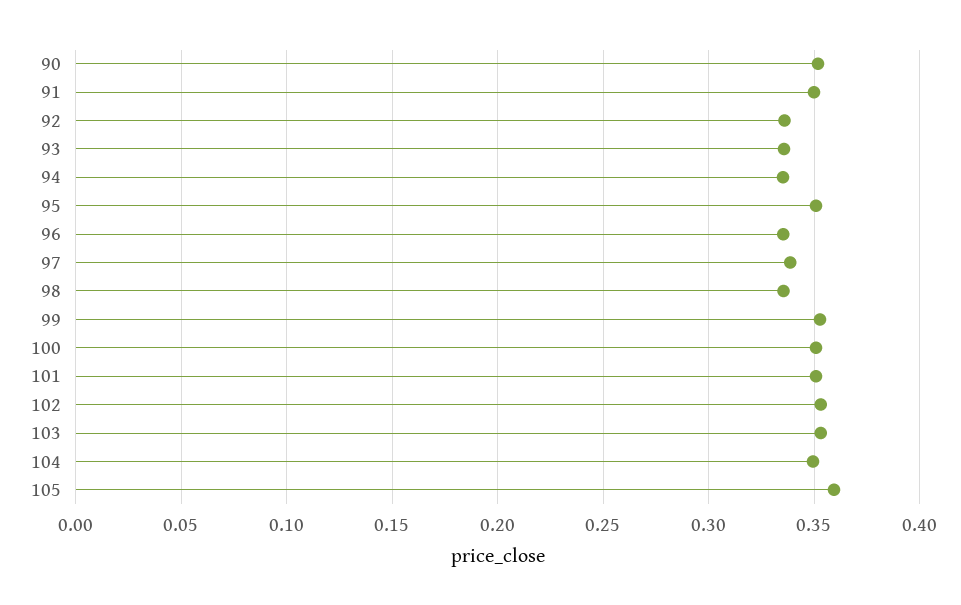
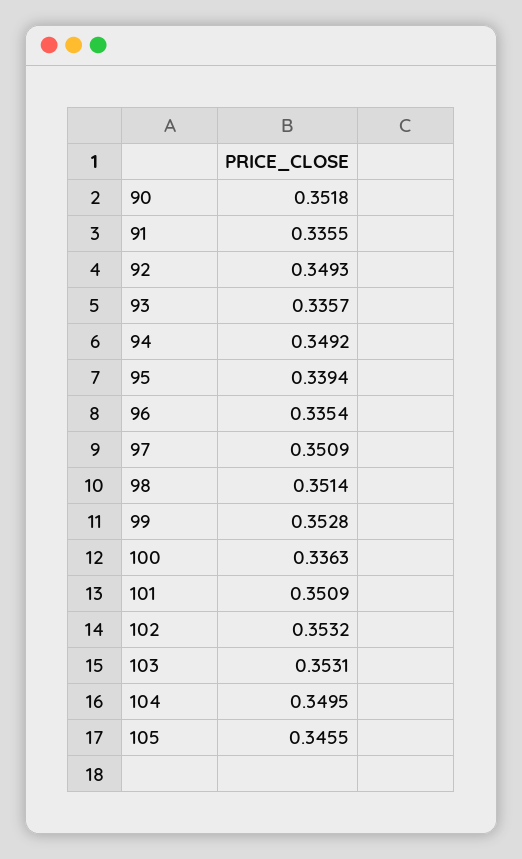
91: 0.35 -> 0.3355
92: 0.335 -> 0.3493
94: 0.335 -> 0.3492
95: 0.35 -> 0.3394
97: 0.34 -> 0.3509
98: 0.335 -> 0.3514
100: 0.35 -> 0.3363
105: 0.36 -> 0.3455

